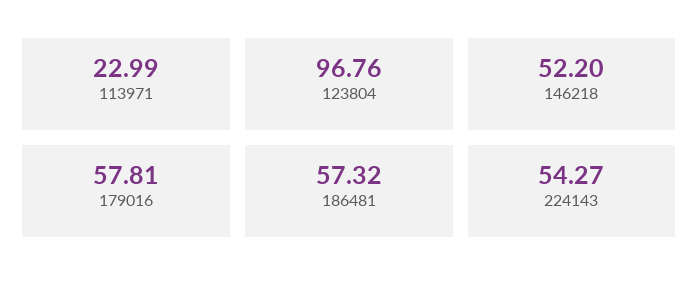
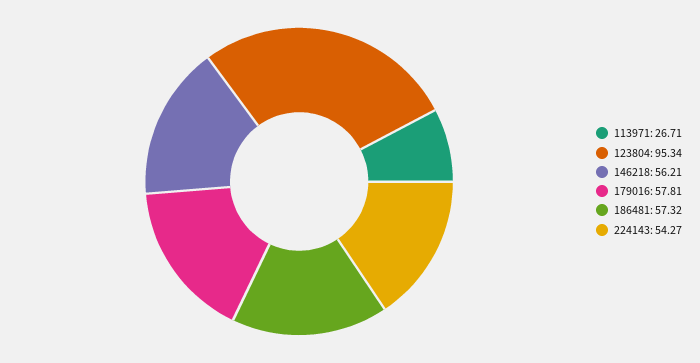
113971: 22.99 -> 26.71
123804: 96.76 -> 95.34
146218: 52.2 -> 56.21

